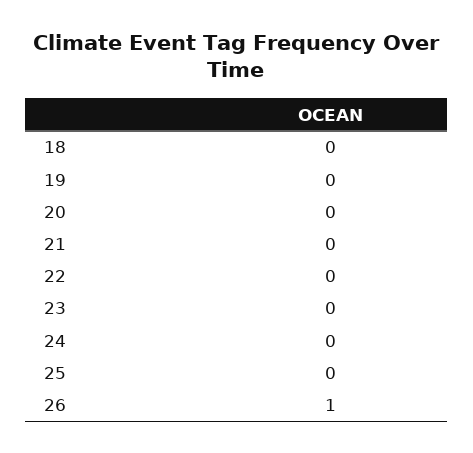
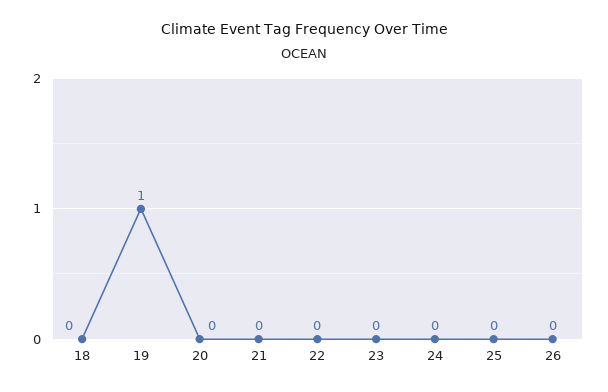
19: 0 -> 1
26: 1 -> 0

